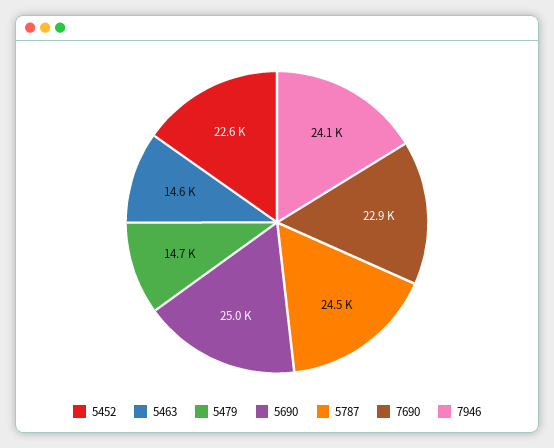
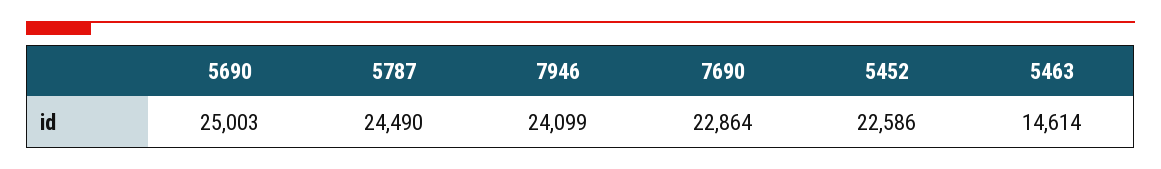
5479: 14700 -> none

